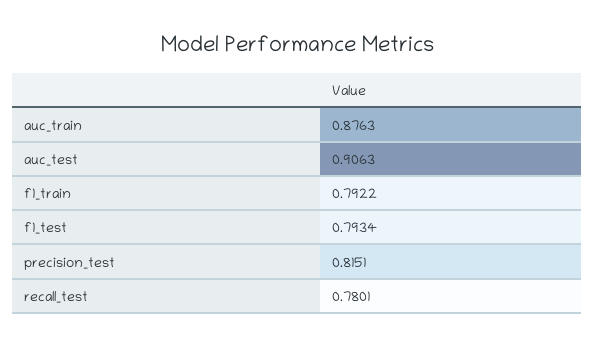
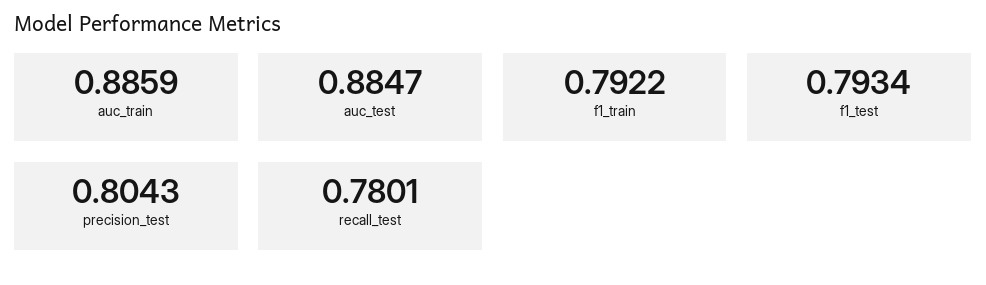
auc_train: 0.8763 -> 0.8859
auc_test: 0.9063 -> 0.8847
precision_test: 0.8151 -> 0.8043

